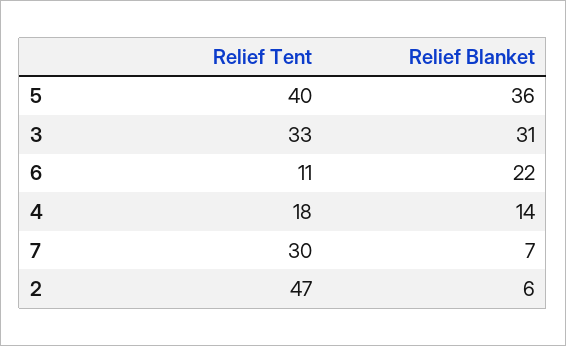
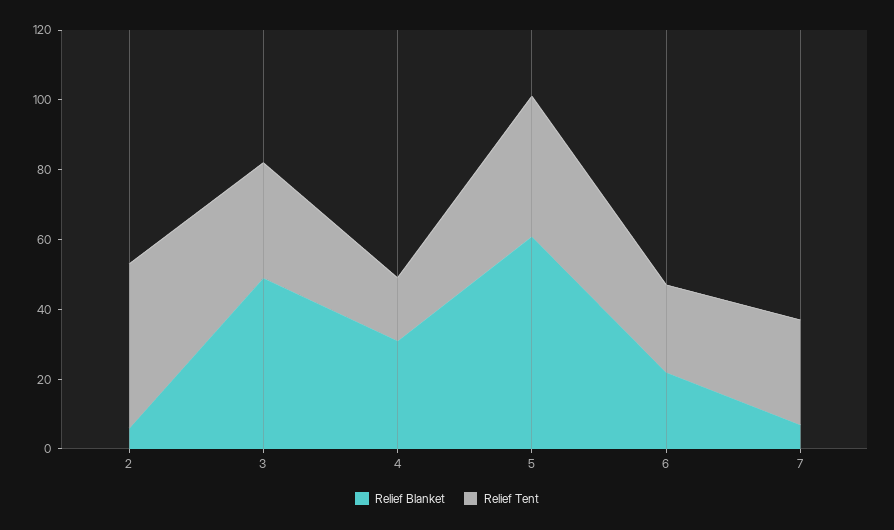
Relief Blanket, 5: 36 -> 60
Relief Blanket, 3: 31 -> 50
Relief Tent, 6: 11 -> 25
Relief Blanket, 4: 14 -> 30

